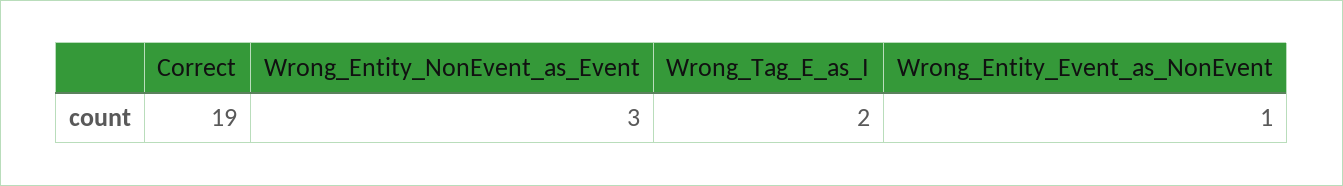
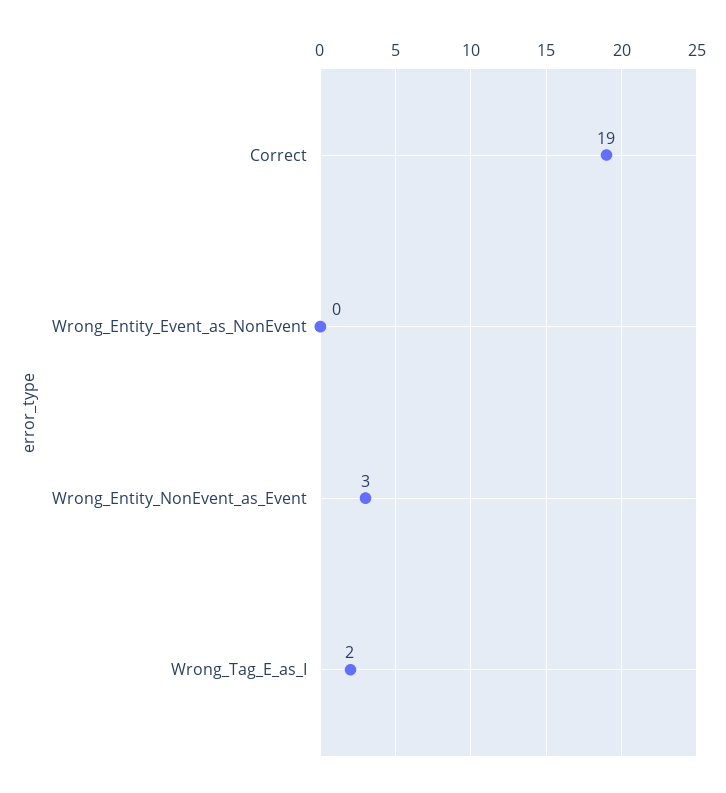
Wrong_Entity_Event_as_NonEvent: 1 -> 0

